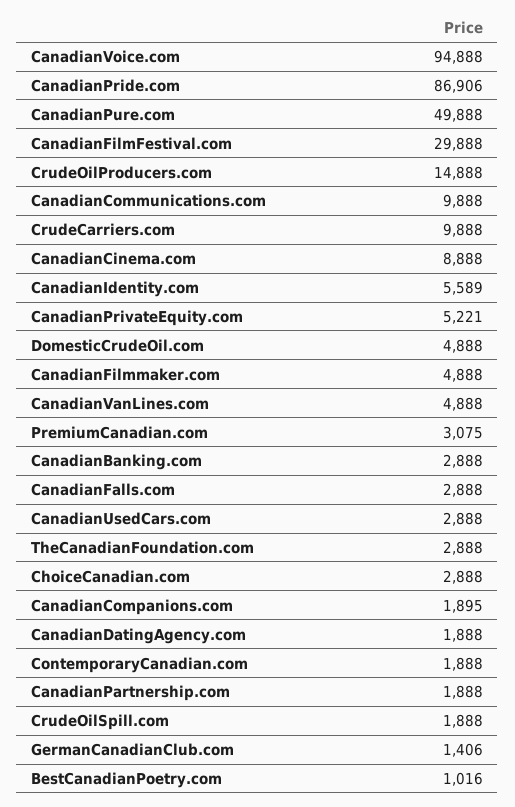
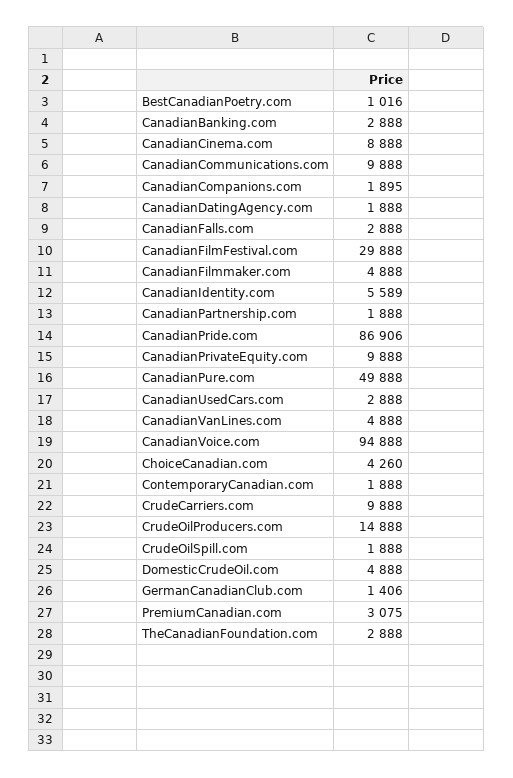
CanadianPrivateEquity.com: 5221 -> 9888
ChoiceCanadian.com: 2888 -> 4260

